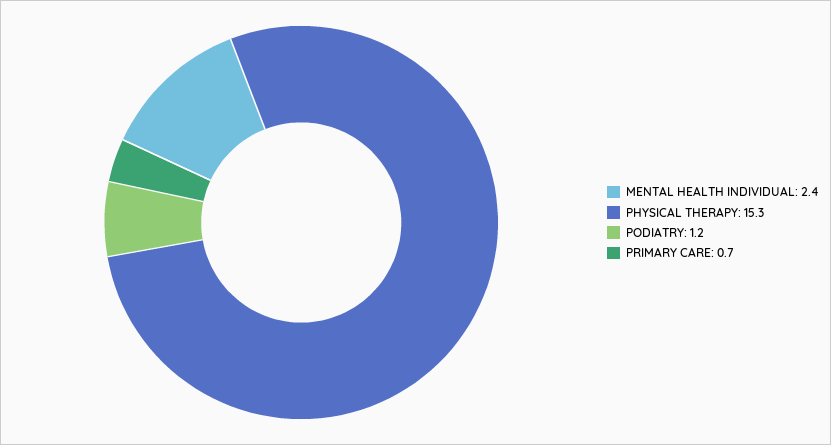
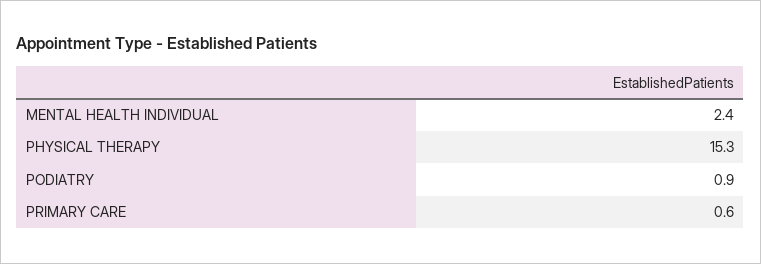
PODIATRY: 1.2 -> 0.9
PRIMARY CARE: 0.7 -> 0.6

